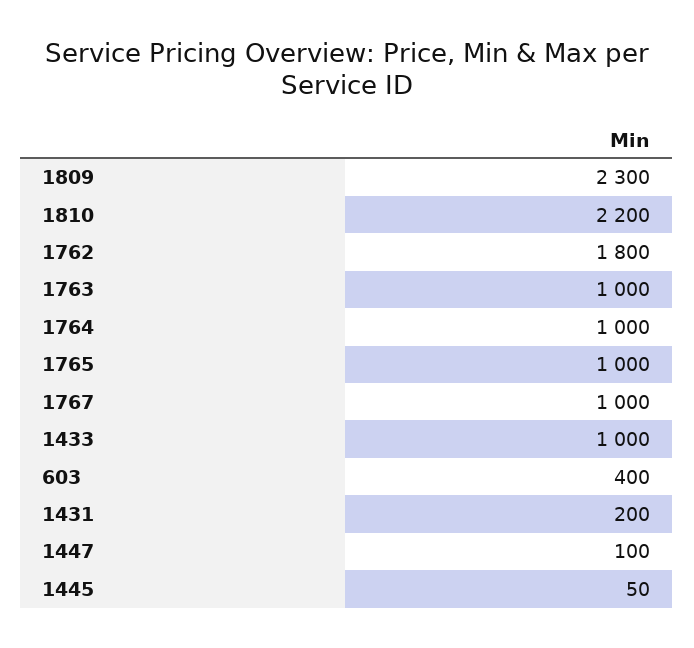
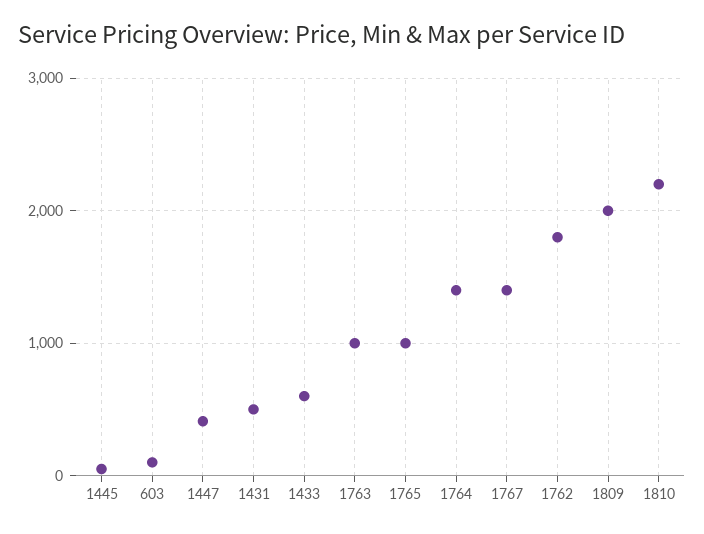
1809: 2300 -> 2000
1764: 1000 -> 1400
1767: 1000 -> 1400
1433: 1000 -> 600
603: 400 -> 100
1431: 200 -> 500
1447: 100 -> 400

